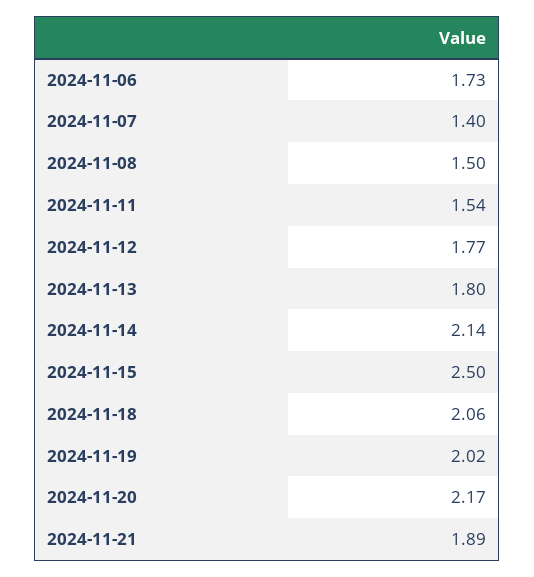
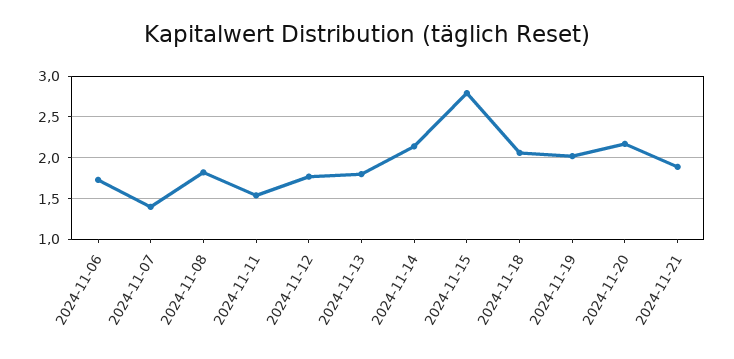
2024-11-08: 1.5 -> 1.8
2024-11-15: 2.5 -> 2.8

